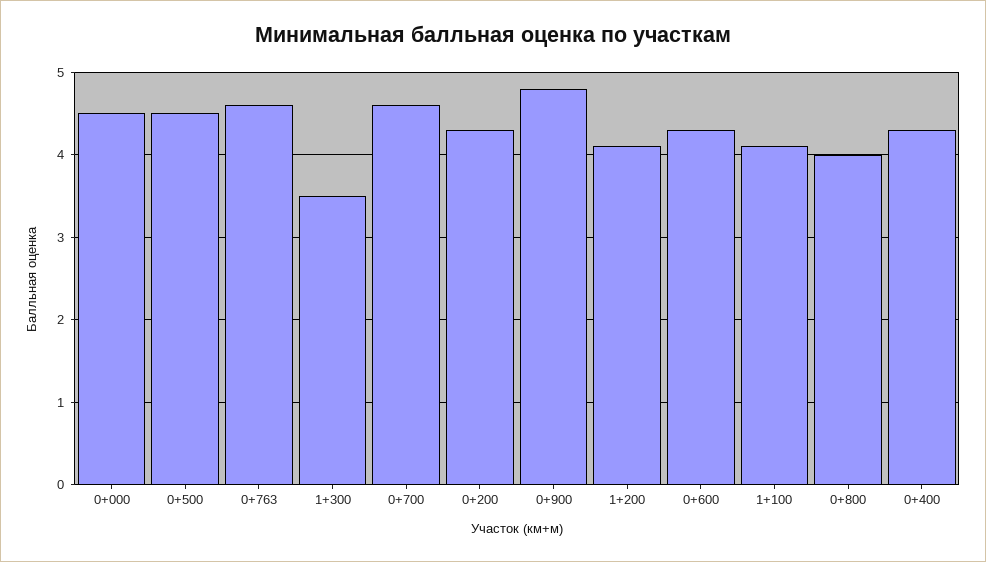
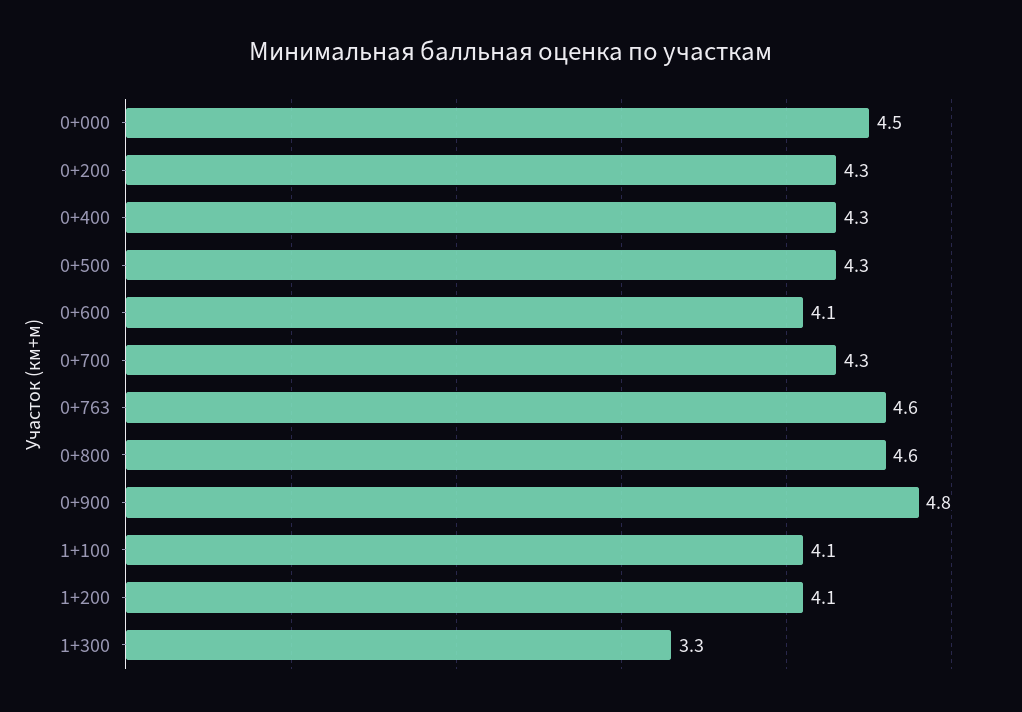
0+500: 4.5 -> 4.3
1+300: 3.5 -> 3.3
0+700: 4.6 -> 4.3
0+600: 4.3 -> 4.1
0+800: 4 -> 4.6

